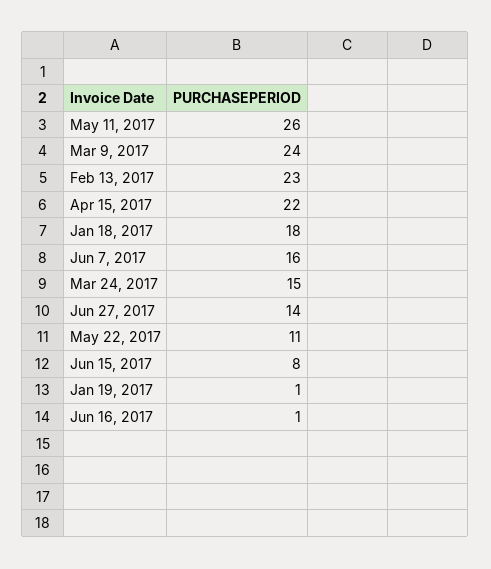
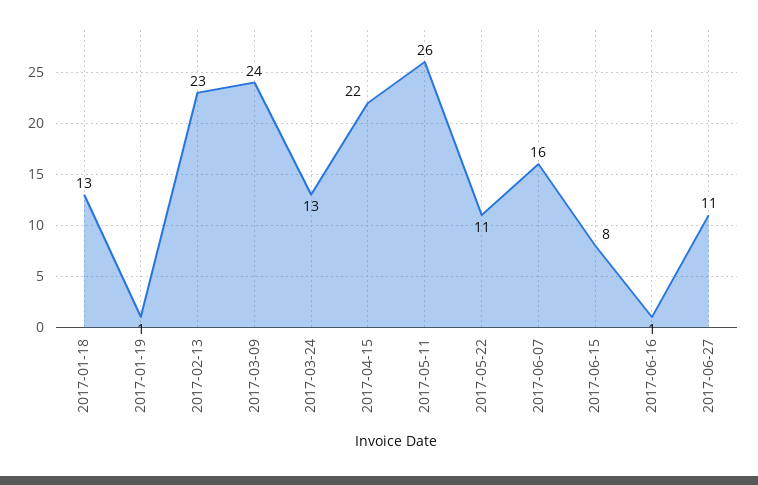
Jan 18, 2017: 18 -> 13
Mar 24, 2017: 15 -> 13
Jun 27, 2017: 14 -> 11

